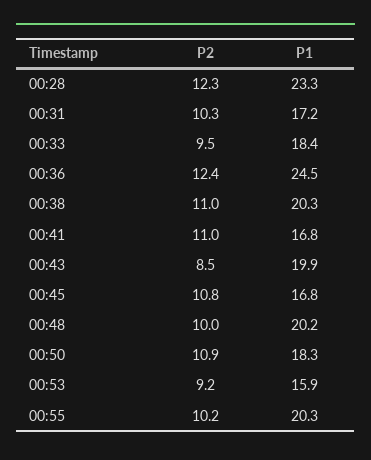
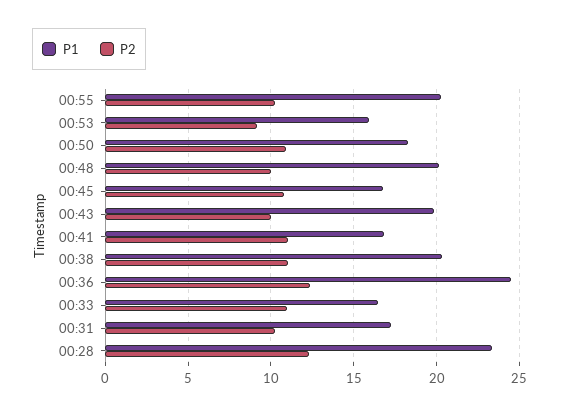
P2, 00:33: 9.5 -> 11
P1, 00:33: 18.4 -> 16.5
P2, 00:43: 8.5 -> 10

